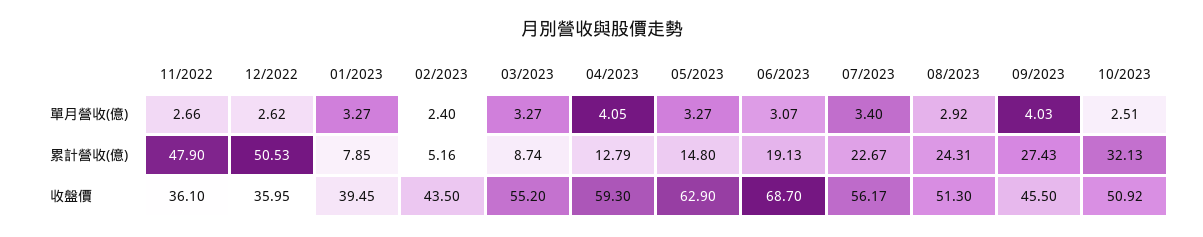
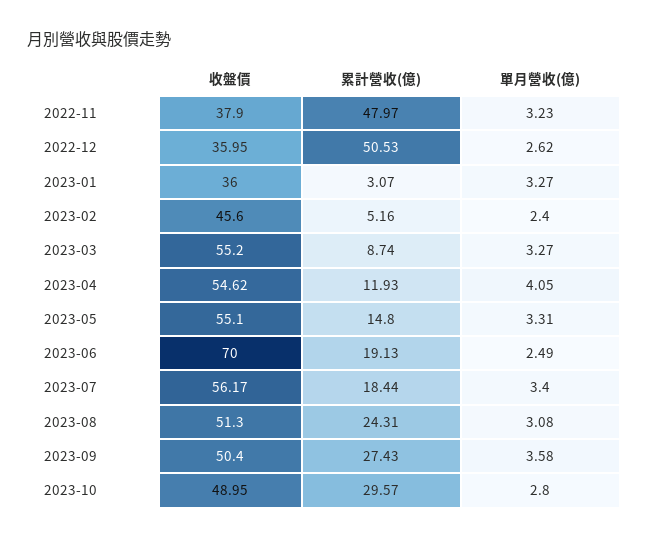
11/2022, 單月營收(億): 2.66 -> 3.23
05/2023, 單月營收(億): 3.27 -> 3.31
06/2023, 單月營收(億): 3.07 -> 2.49
08/2023, 單月營收(億): 2.92 -> 3.08
09/2023, 單月營收(億): 4.03 -> 3.58
10/2023, 單月營收(億): 2.51 -> 2.8
11/2022, 累計營收(億): 47.9 -> 47.97
01/2023, 累計營收(億): 7.85 -> 3.07
04/2023, 累計營收(億): 12.79 -> 11.93
07/2023, 累計營收(億): 22.67 -> 18.44
10/2023, 累計營收(億): 32.13 -> 29.57
11/2022, 收盤價: 36.1 -> 37.9
01/2023, 收盤價: 39.45 -> 36
02/2023, 收盤價: 43.5 -> 45.6
04/2023, 收盤價: 59.3 -> 54.62
05/2023, 收盤價: 62.9 -> 55.1
06/2023, 收盤價: 68.7 -> 70
09/2023, 收盤價: 45.5 -> 50.4
10/2023, 收盤價: 50.92 -> 48.95

